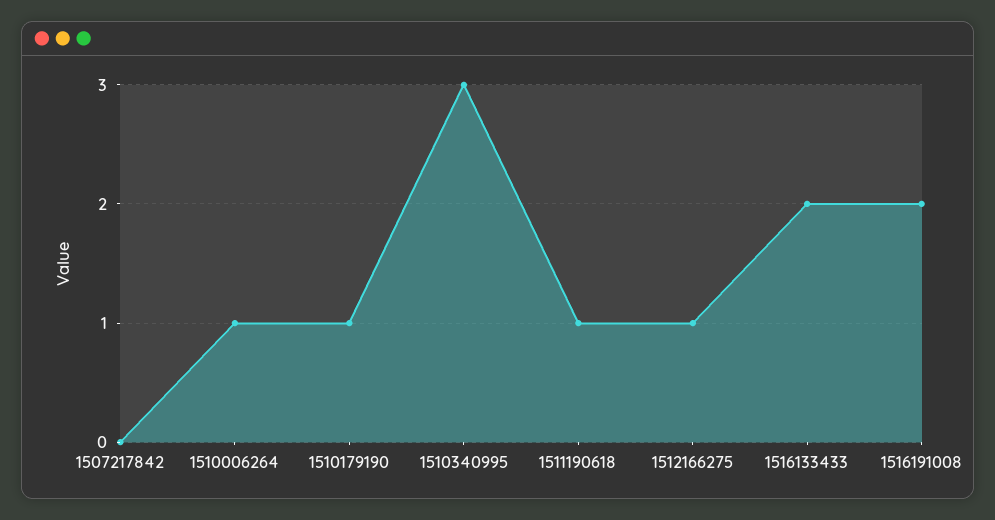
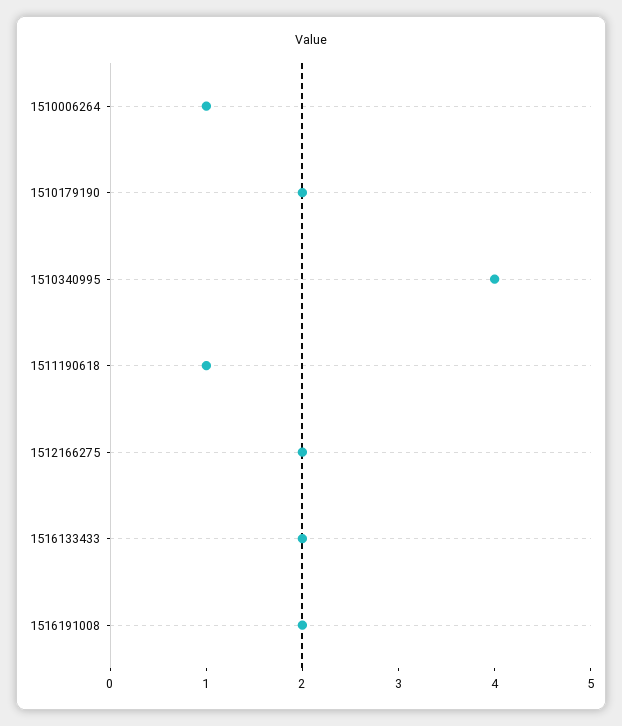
1507217842: 0 -> none
1510179190: 1 -> 2
1510340995: 3 -> 4
1512166275: 1 -> 2

